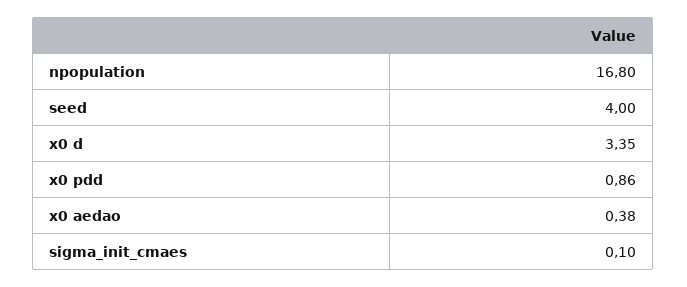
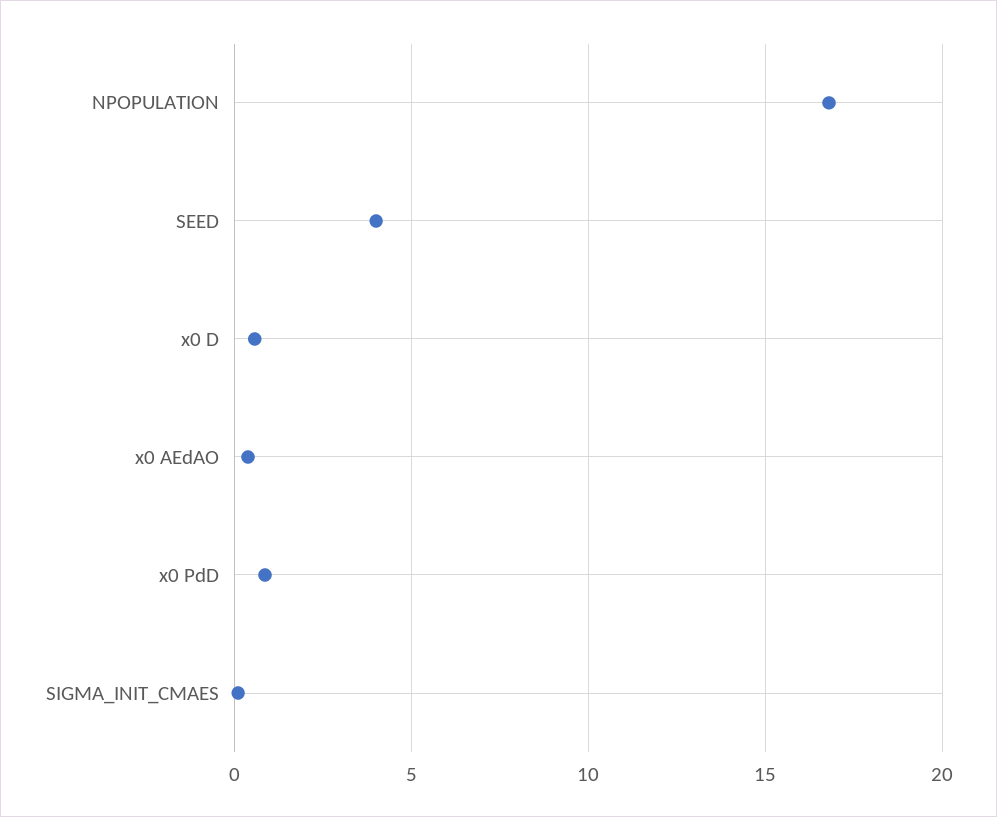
x0 d: 3.35 -> 0.5

